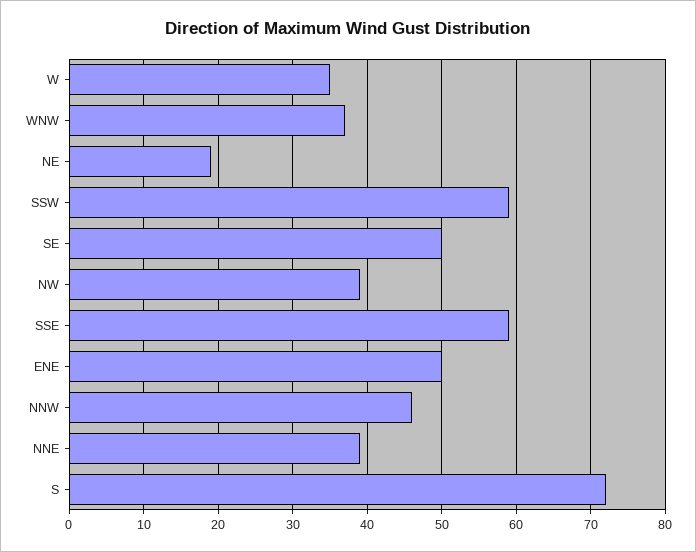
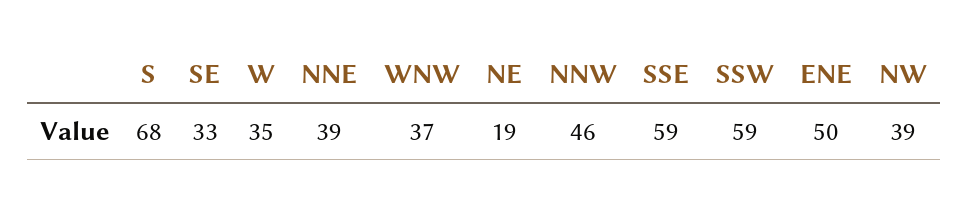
SE: 50 -> 33
S: 72 -> 68

